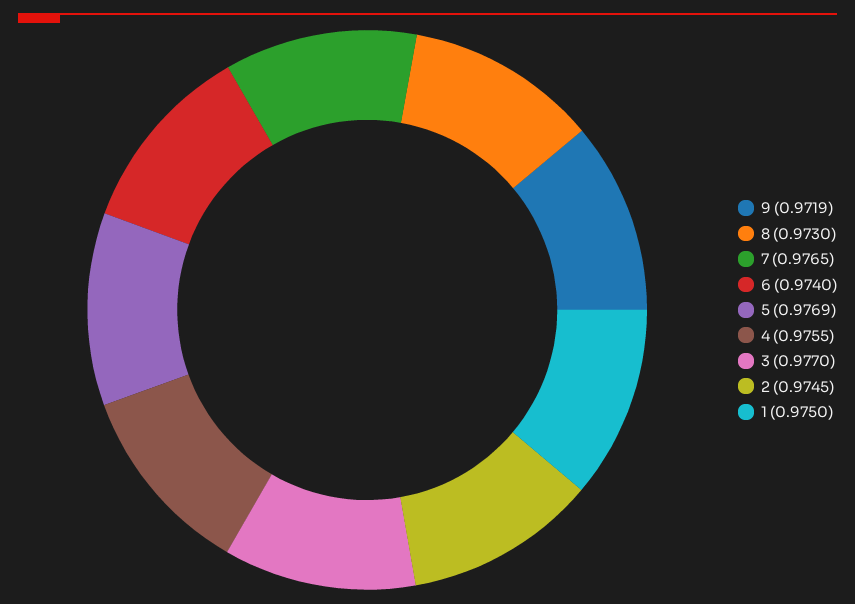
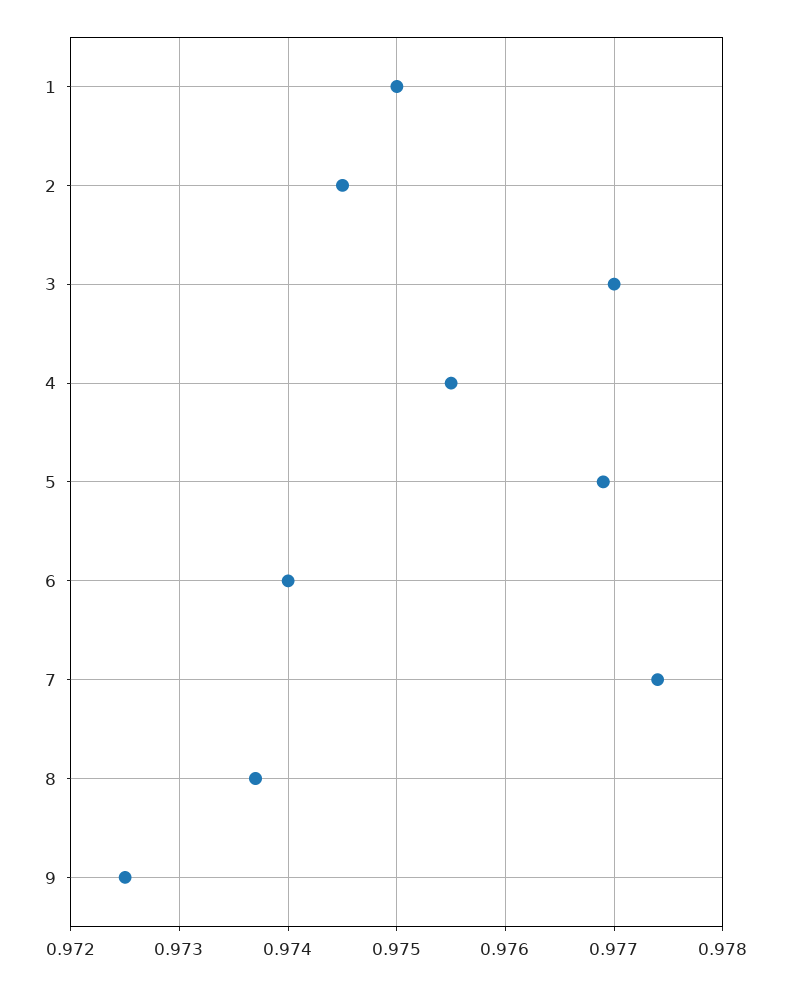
9: 0.9719 -> 0.9725
8: 0.973 -> 0.9737
7: 0.9765 -> 0.9774

